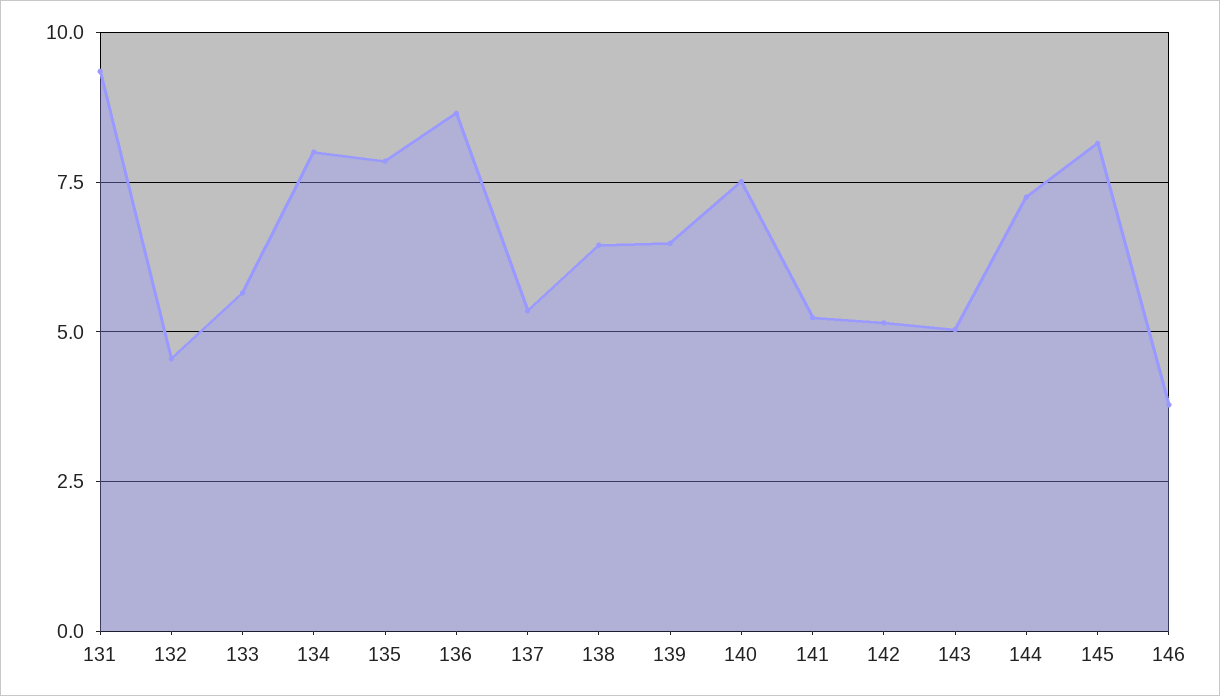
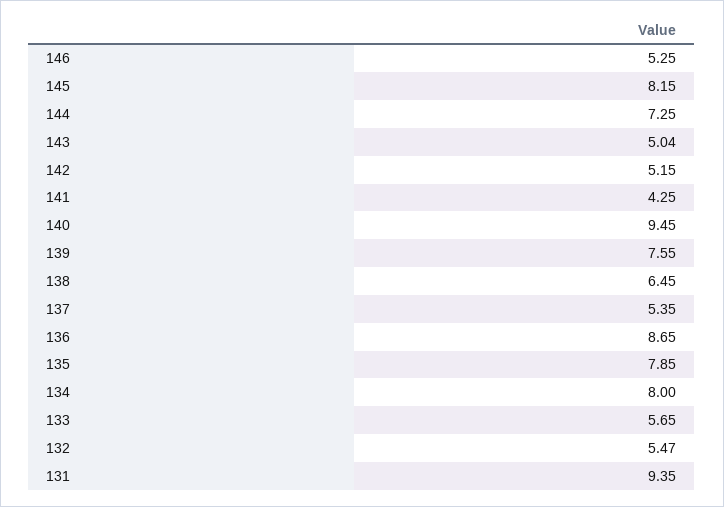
132: 4.5 -> 5.47
139: 6.5 -> 7.55
140: 7.5 -> 9.45
141: 5.25 -> 4.25
146: 3.75 -> 5.25

